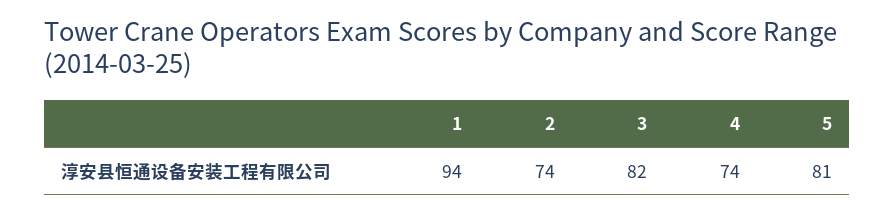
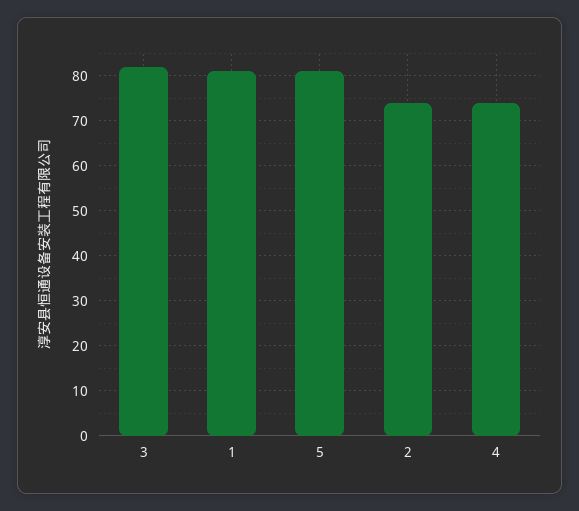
1: 94 -> 80

